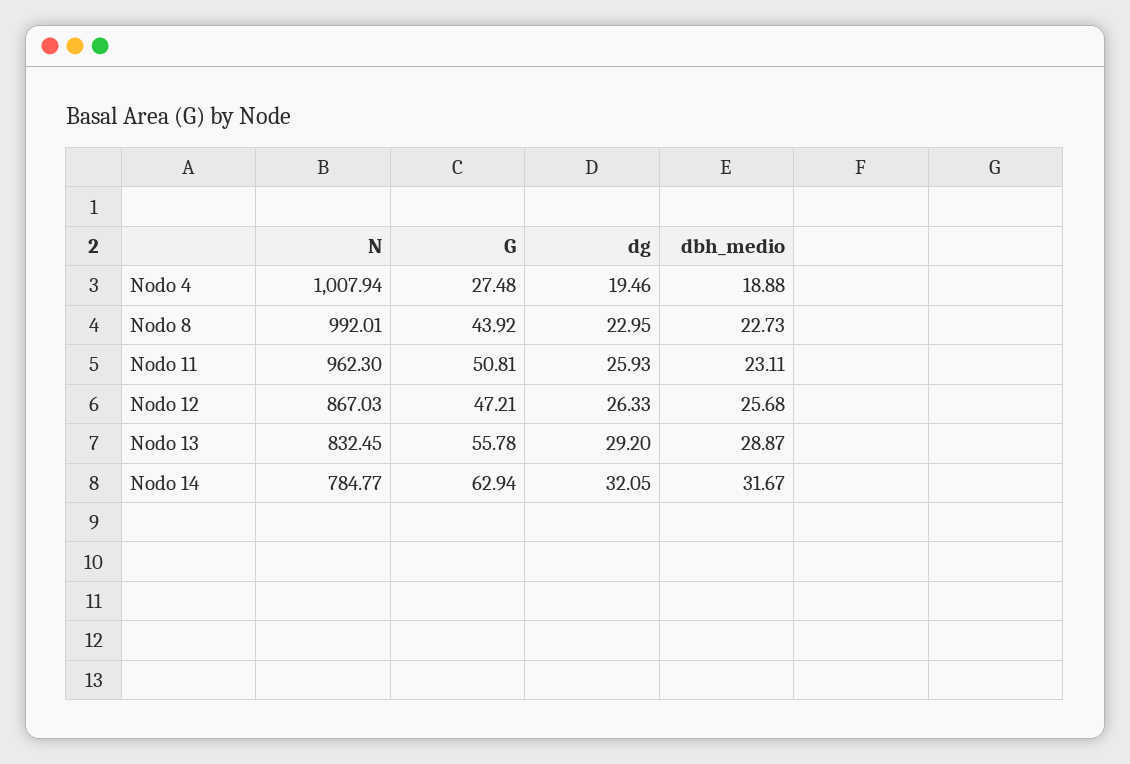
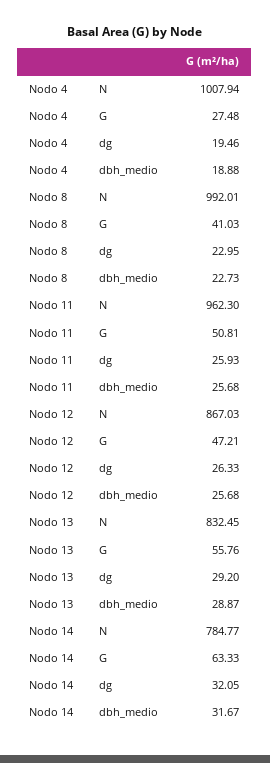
G, Nodo 8: 43.92 -> 41.03
dbh_medio, Nodo 11: 23.11 -> 25.68
G, Nodo 13: 55.78 -> 55.76
G, Nodo 14: 62.94 -> 63.33

